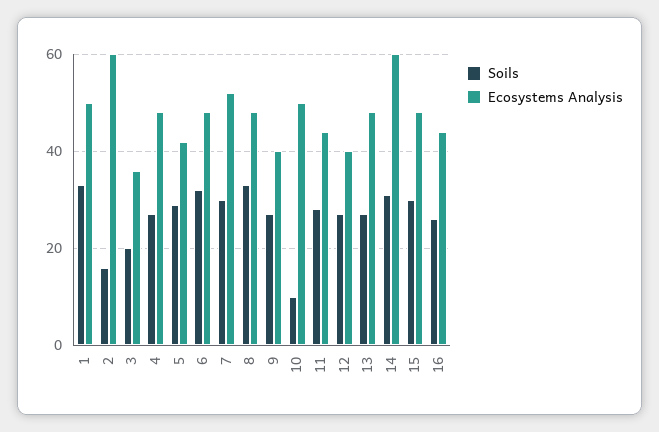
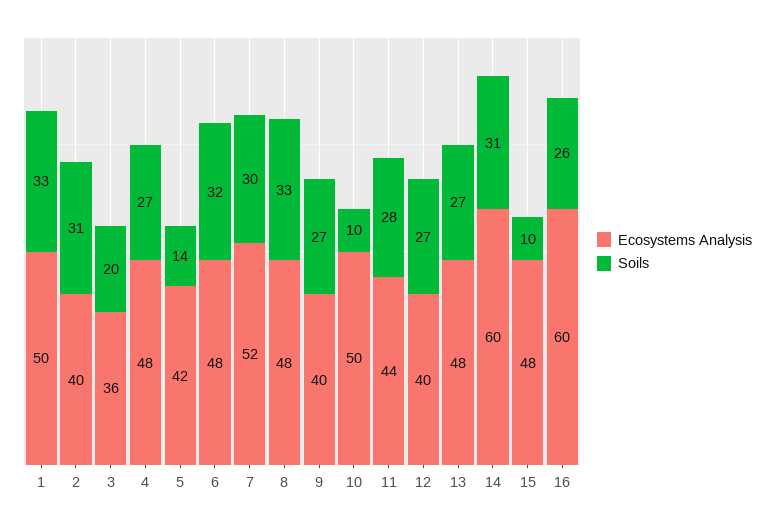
Soils, 2: 15 -> 31
Ecosystems Analysis, 2: 60 -> 40
Soils, 5: 30 -> 14
Soils, 15: 30 -> 10
Ecosystems Analysis, 16: 45 -> 60

